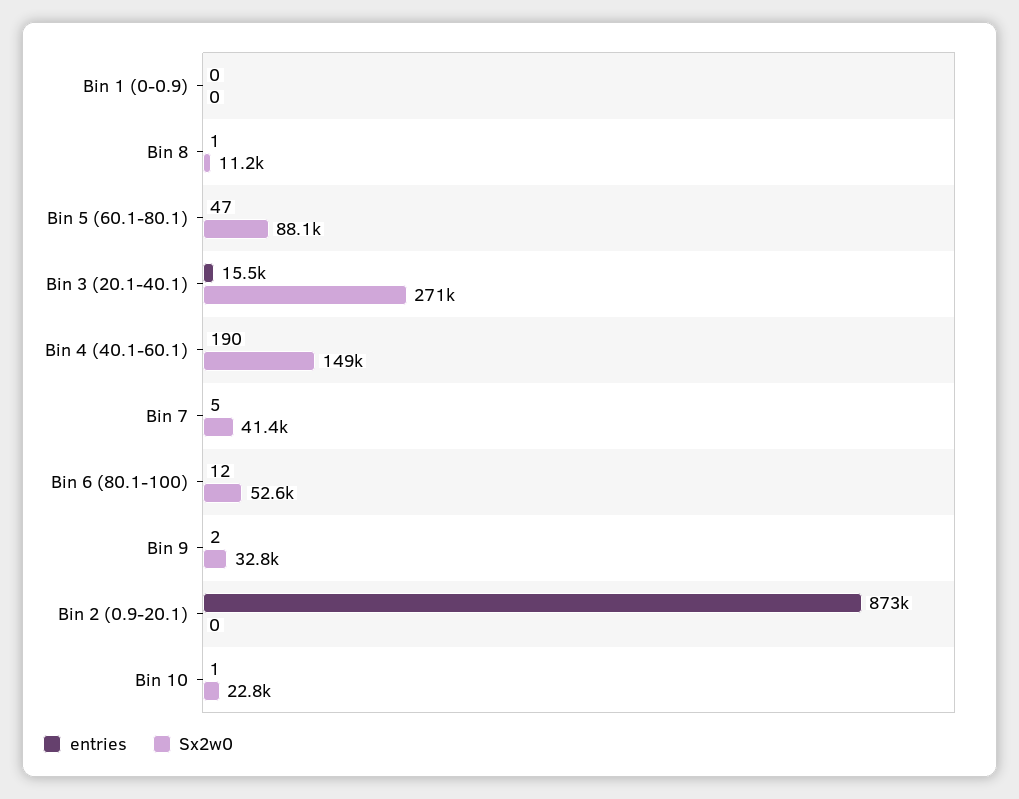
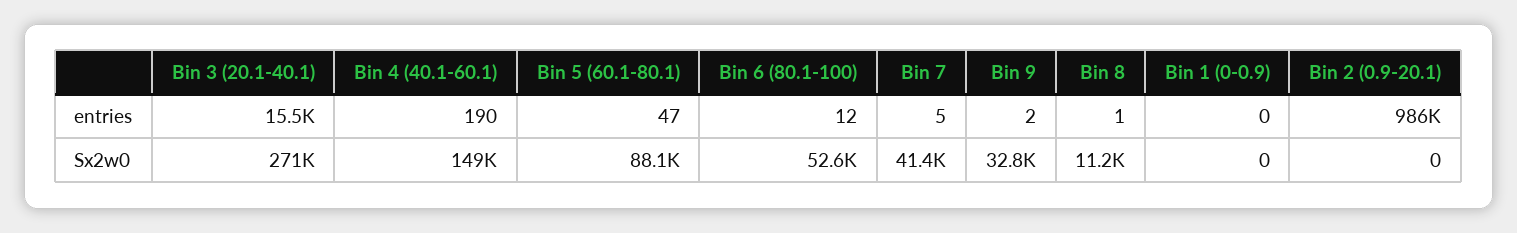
entries, Bin 2 (0.9-20.1): 873000 -> 986000
entries, Bin 10: 1 -> none
Sx2w0, Bin 10: 22800 -> none

